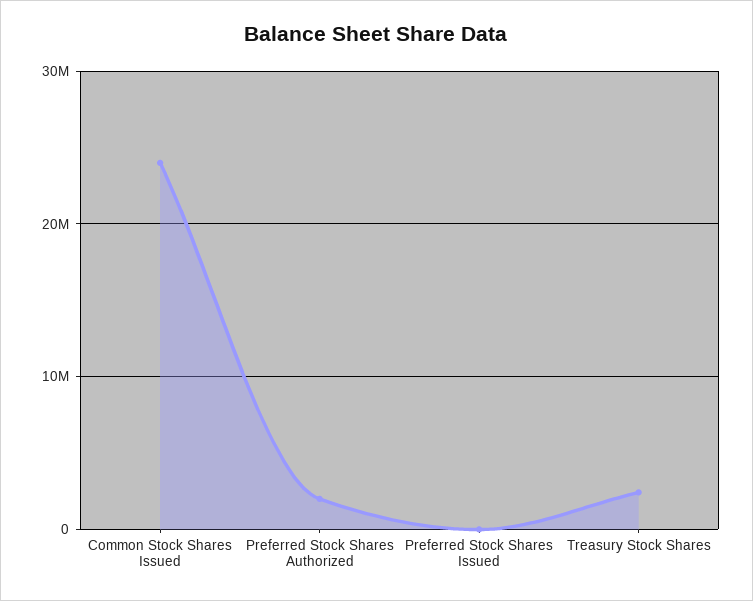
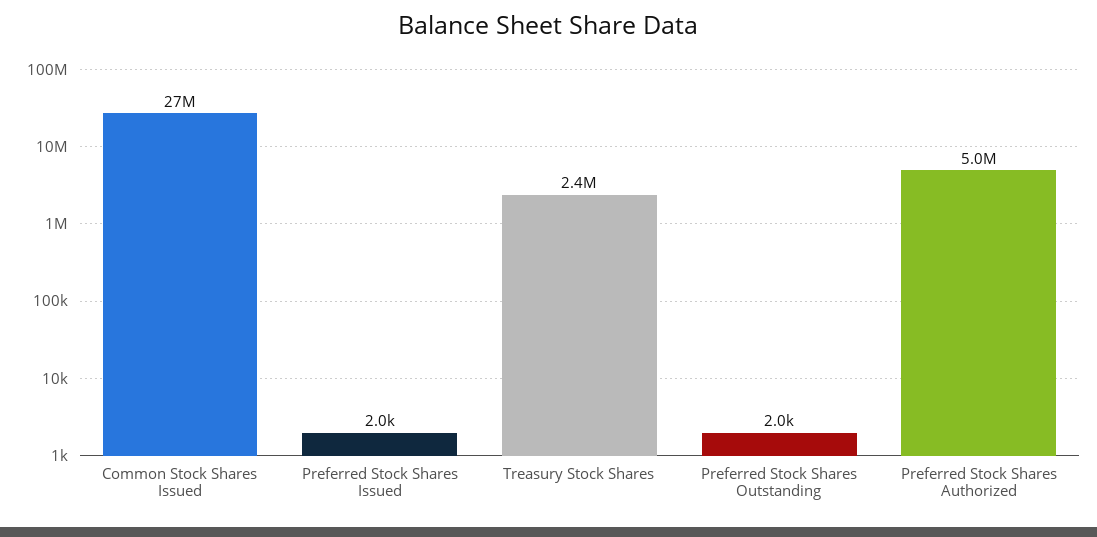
Common Stock Shares Issued: 24000000 -> 27000000
Preferred Stock Shares Authorized: 2000000 -> 5000000
Preferred Stock Shares Outstanding: none -> 2000

